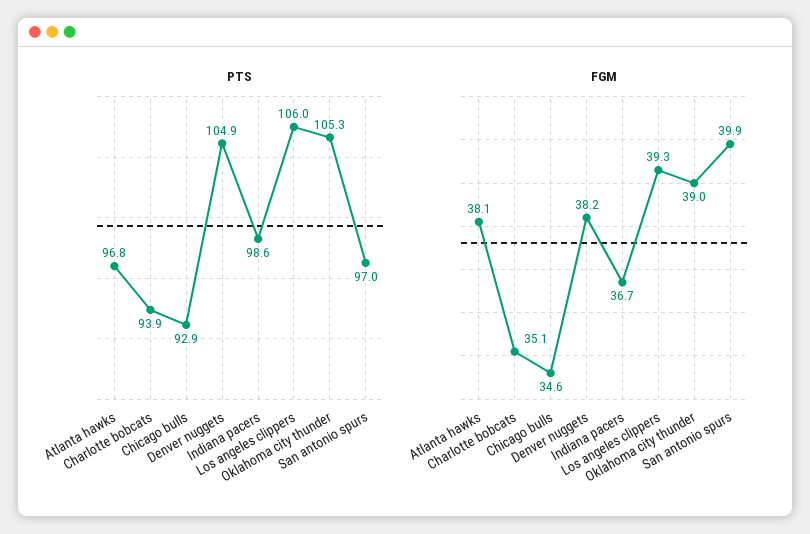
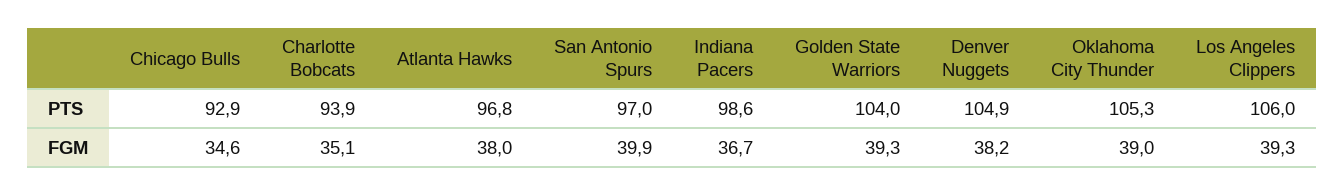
FGM, Atlanta hawks: 38.1 -> 38
PTS, Golden State Warriors: none -> 104
FGM, Golden State Warriors: none -> 39.3

